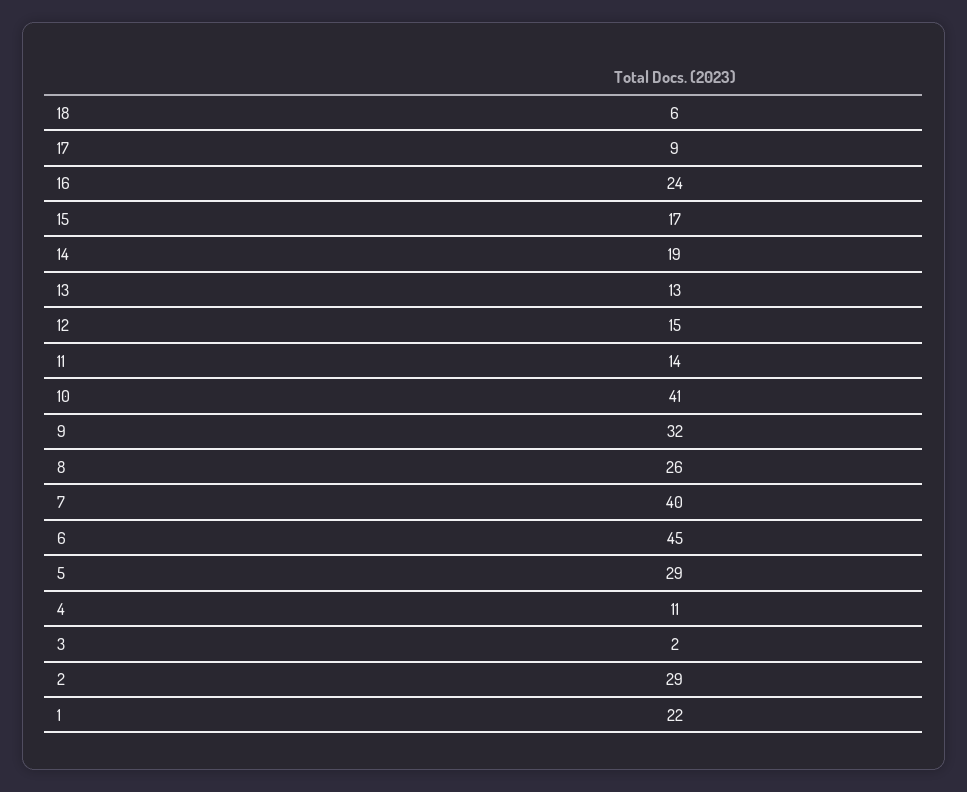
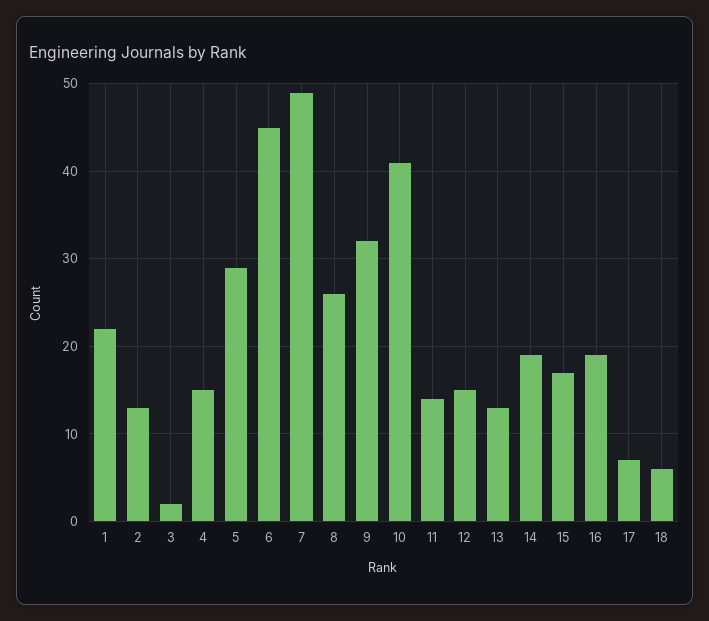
17: 9 -> 7
16: 24 -> 19
7: 40 -> 49
4: 11 -> 15
2: 29 -> 13

